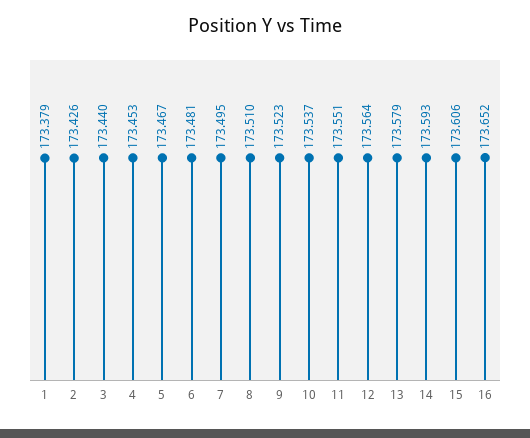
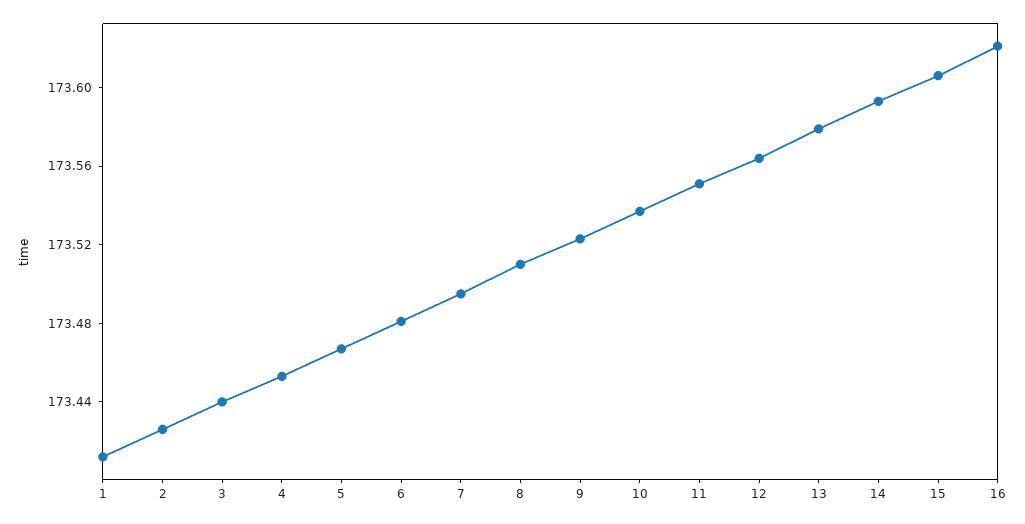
1: 173.379 -> 173.41
16: 173.652 -> 173.62

